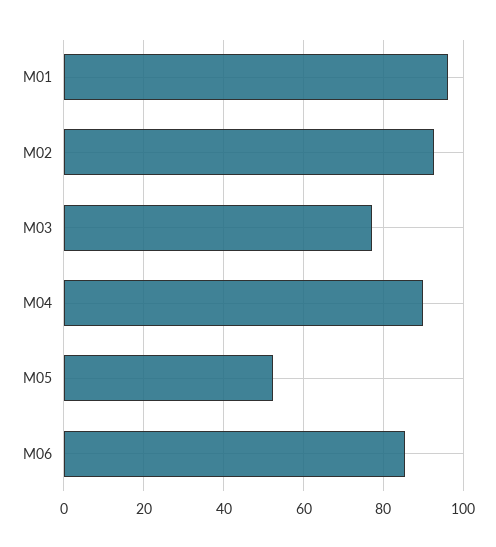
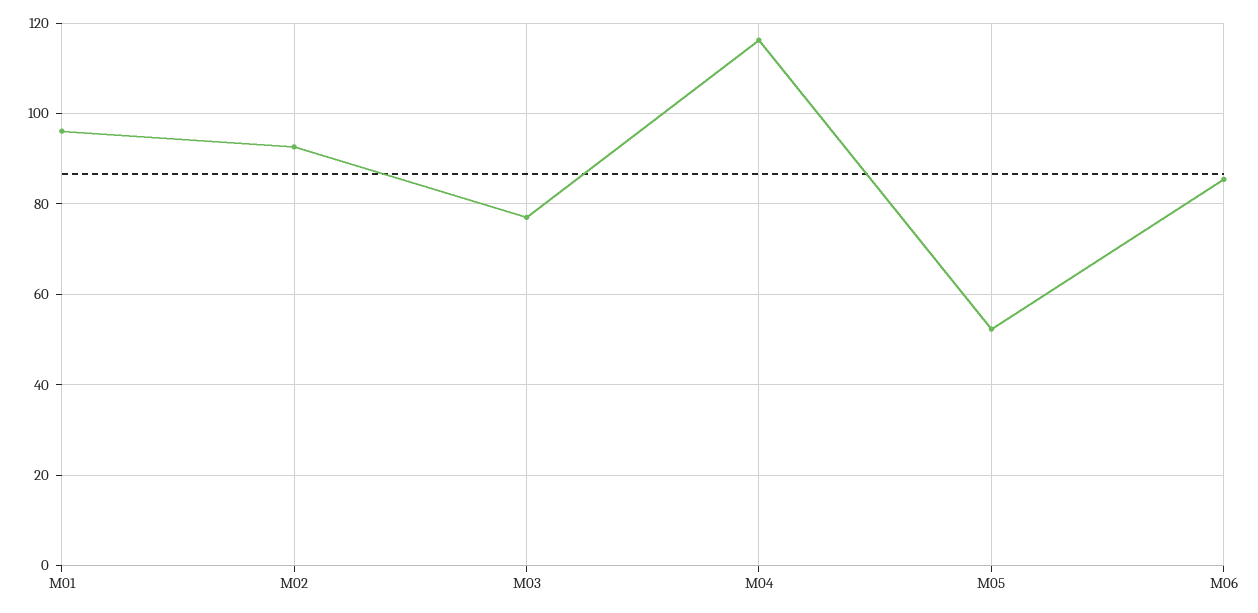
M04: 90 -> 116

